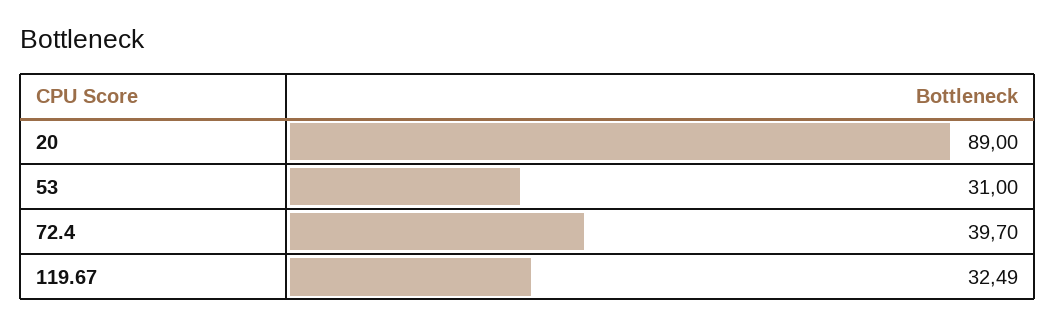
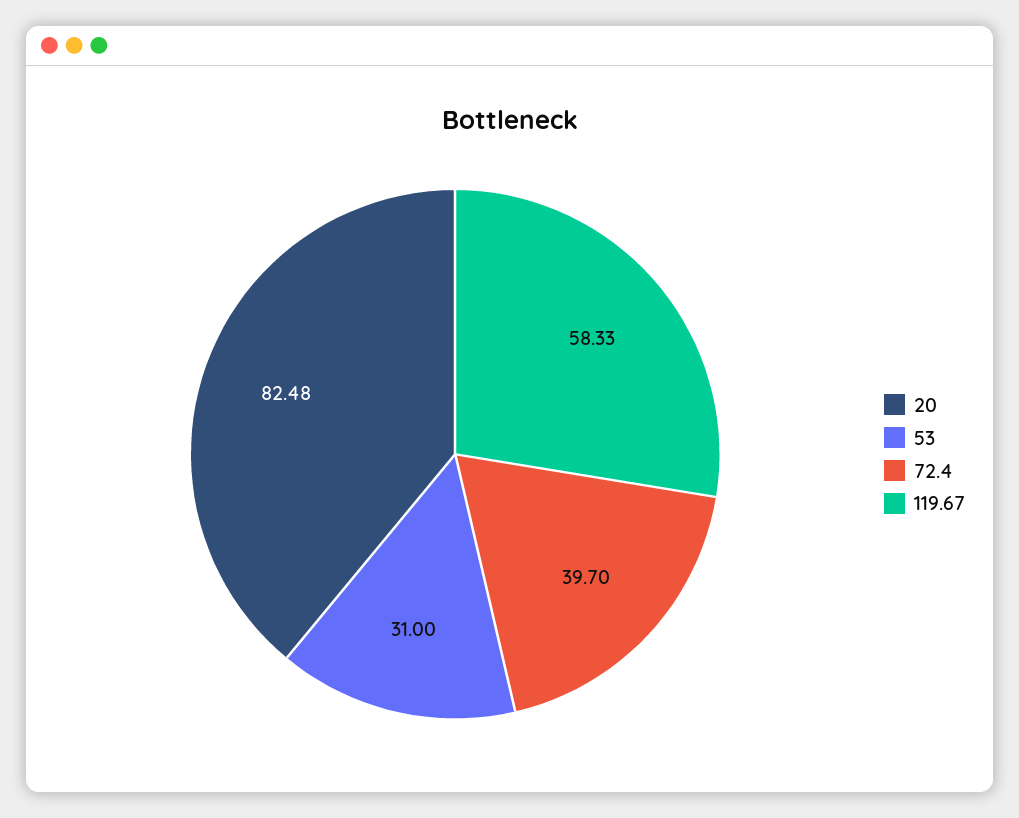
20: 89 -> 82.48
119.67: 32.49 -> 58.33

